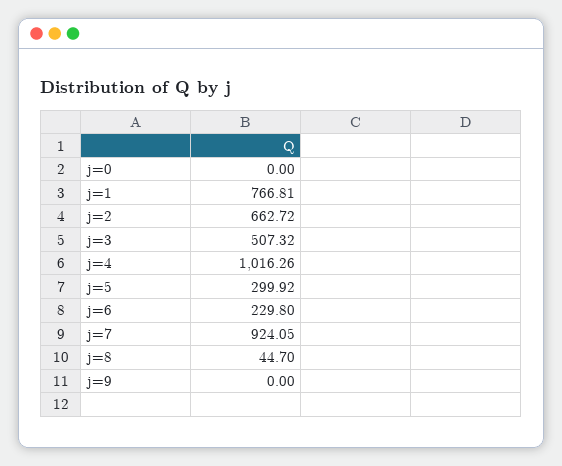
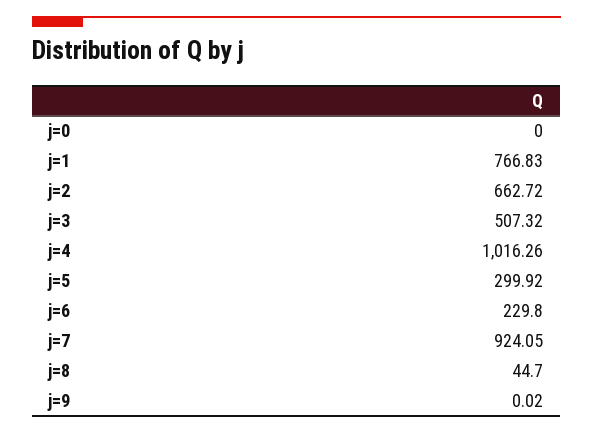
j=1: 766.81 -> 766.83
j=9: 0 -> 0.02

